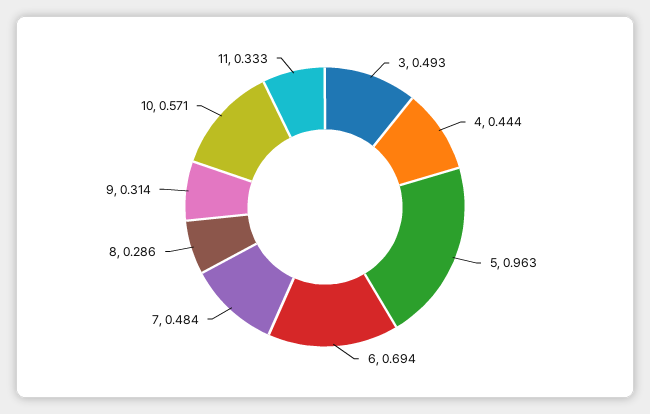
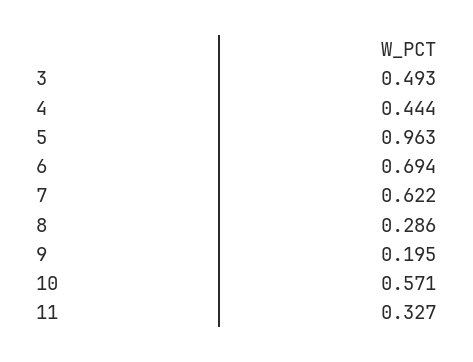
7: 0.484 -> 0.622
9: 0.314 -> 0.195
11: 0.333 -> 0.327

